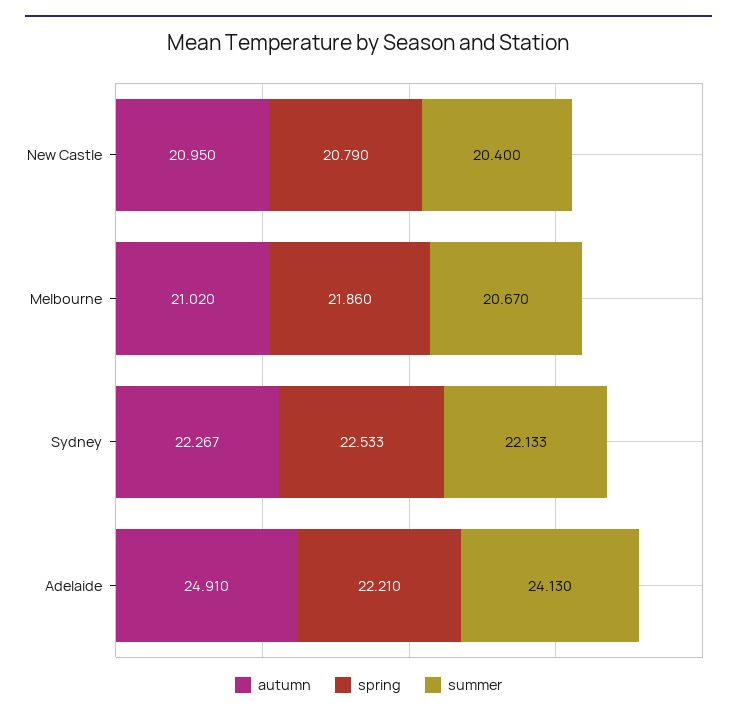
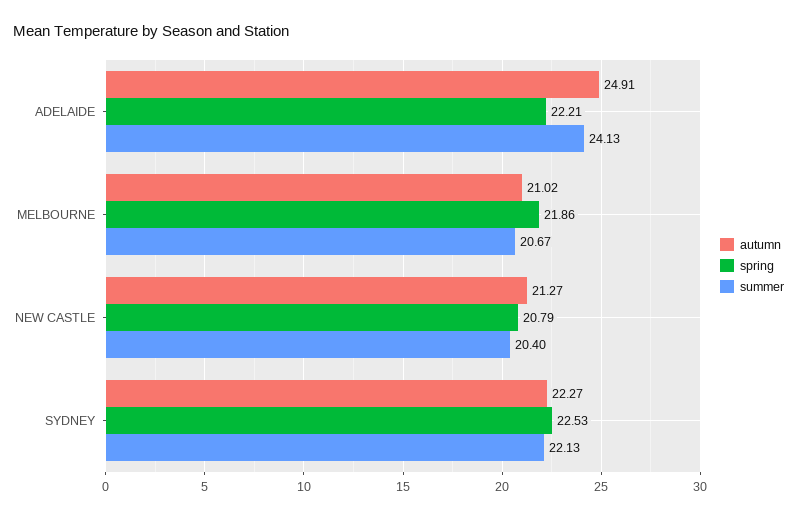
autumn, New Castle: 20.95 -> 21.27

